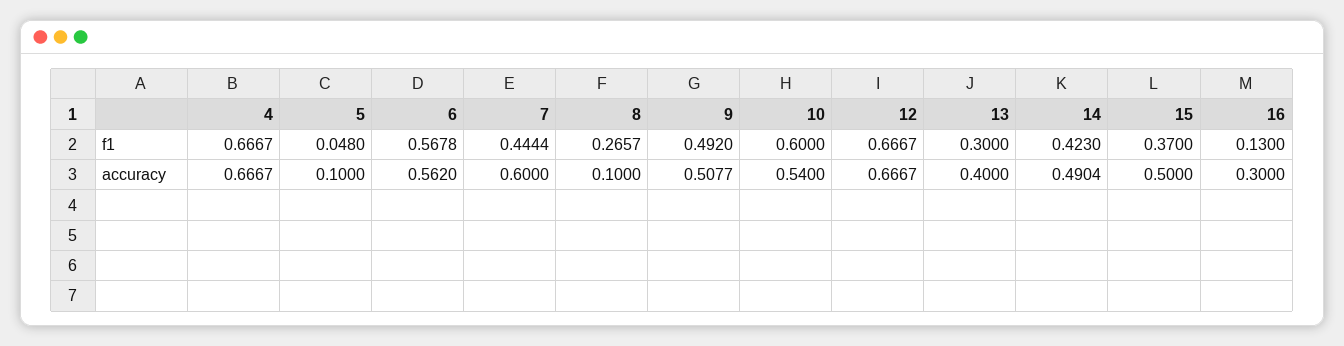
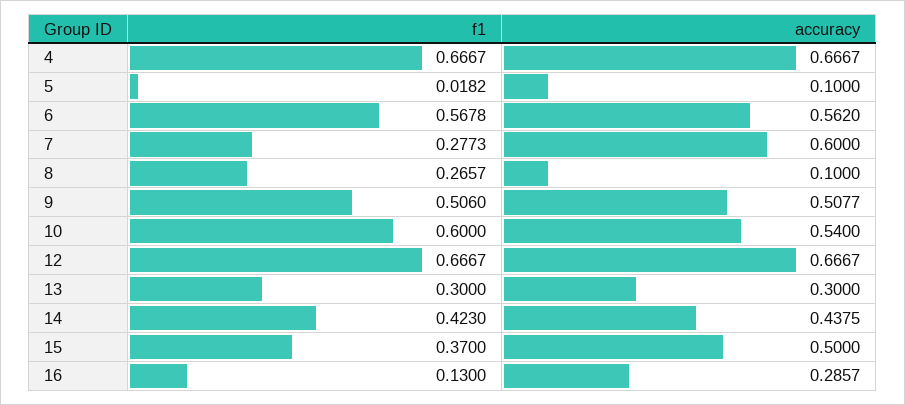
5, f1: 0.048 -> 0.0182
7, f1: 0.4444 -> 0.2773
9, f1: 0.492 -> 0.506
13, accuracy: 0.4 -> 0.3
14, accuracy: 0.4904 -> 0.4375
16, accuracy: 0.3 -> 0.2857

